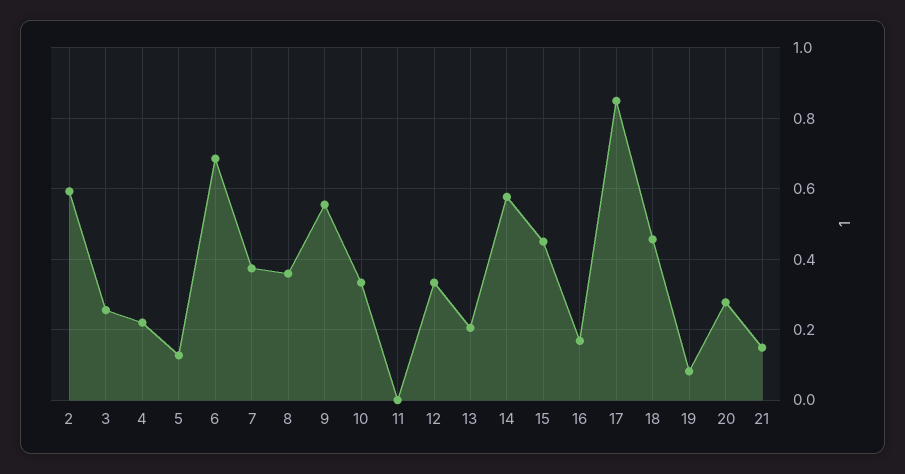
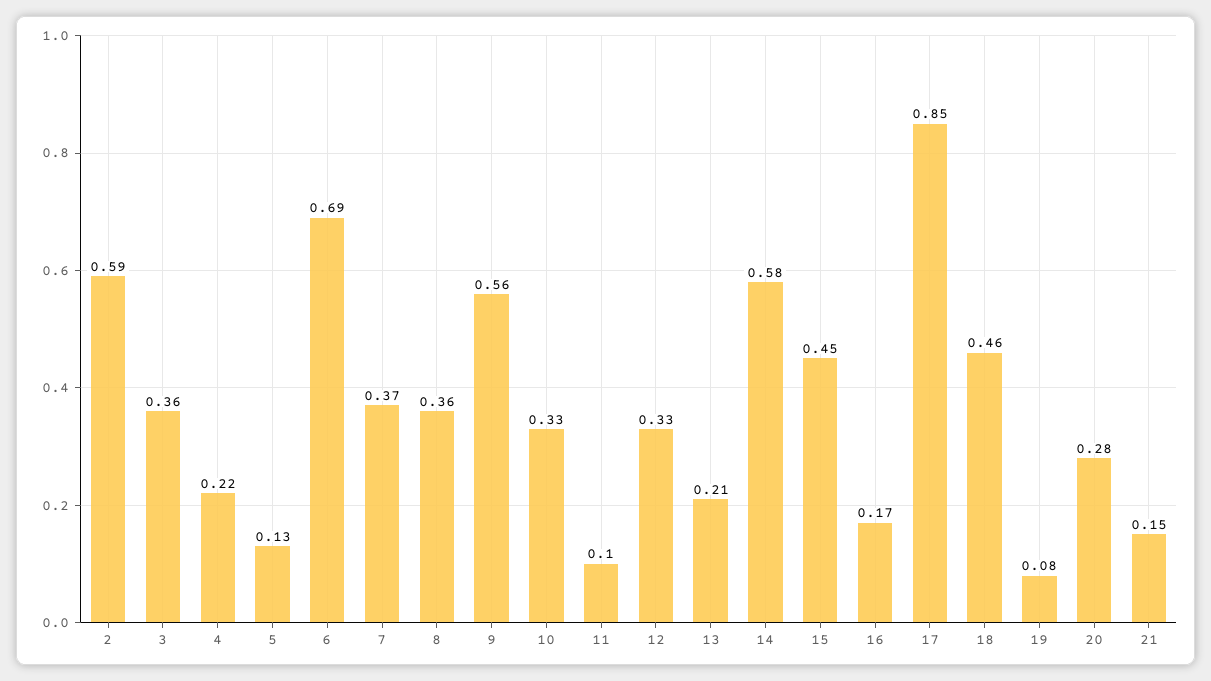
3: 0.26 -> 0.36
11: 0 -> 0.1

